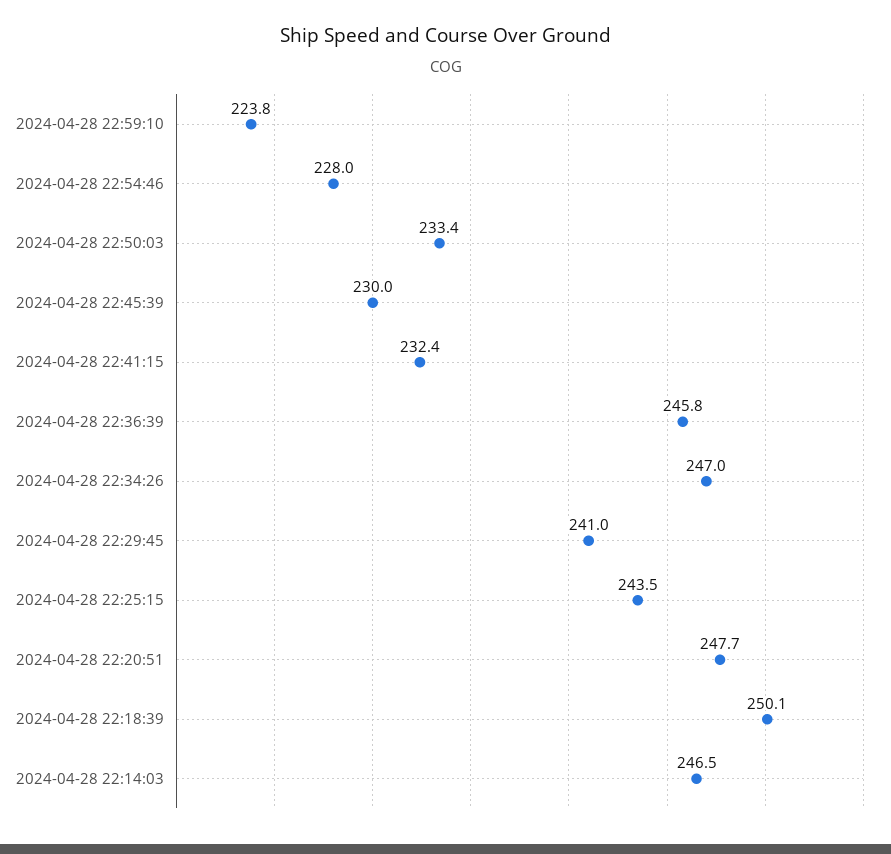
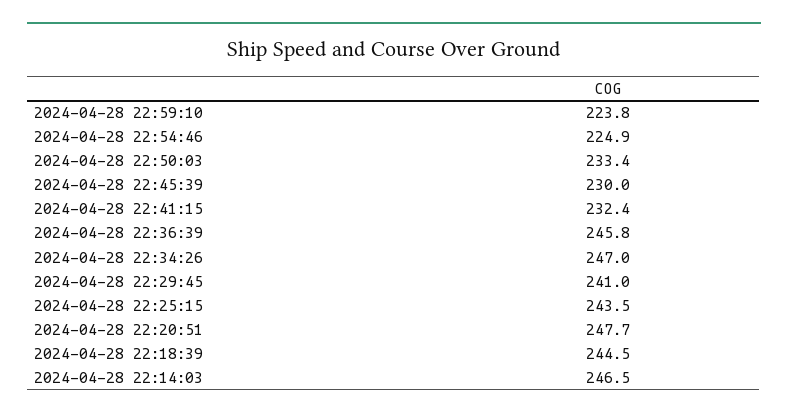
2024-04-28 22:54:46: 228 -> 224.9
2024-04-28 22:18:39: 250.1 -> 244.5

